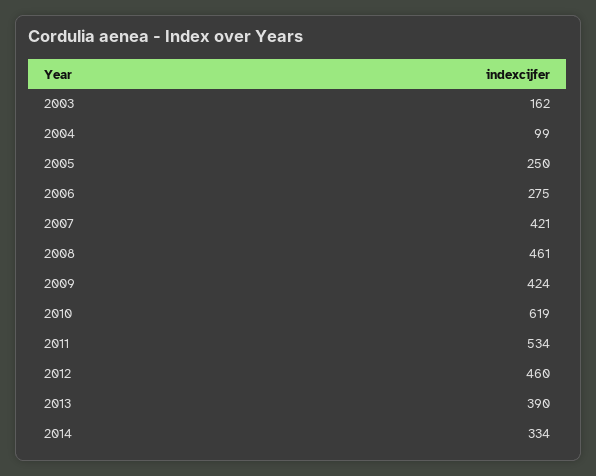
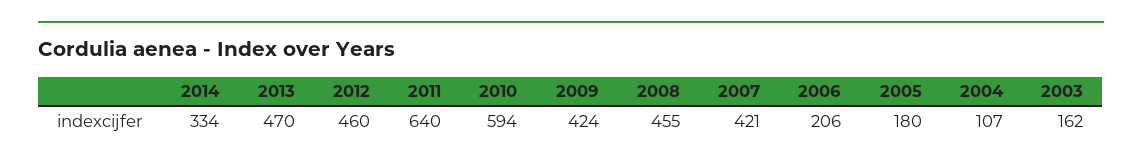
2004: 99 -> 107
2005: 250 -> 180
2006: 275 -> 206
2008: 461 -> 455
2010: 619 -> 594
2011: 534 -> 640
2013: 390 -> 470

